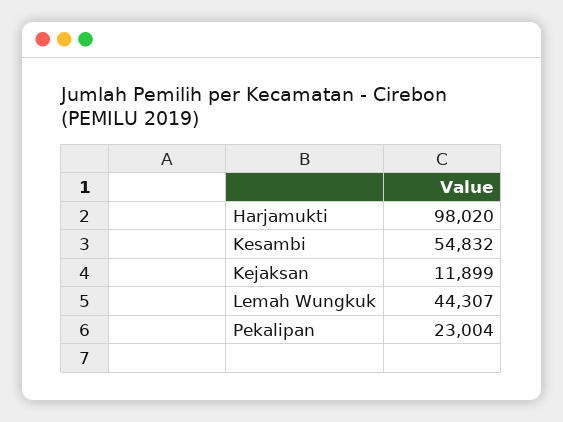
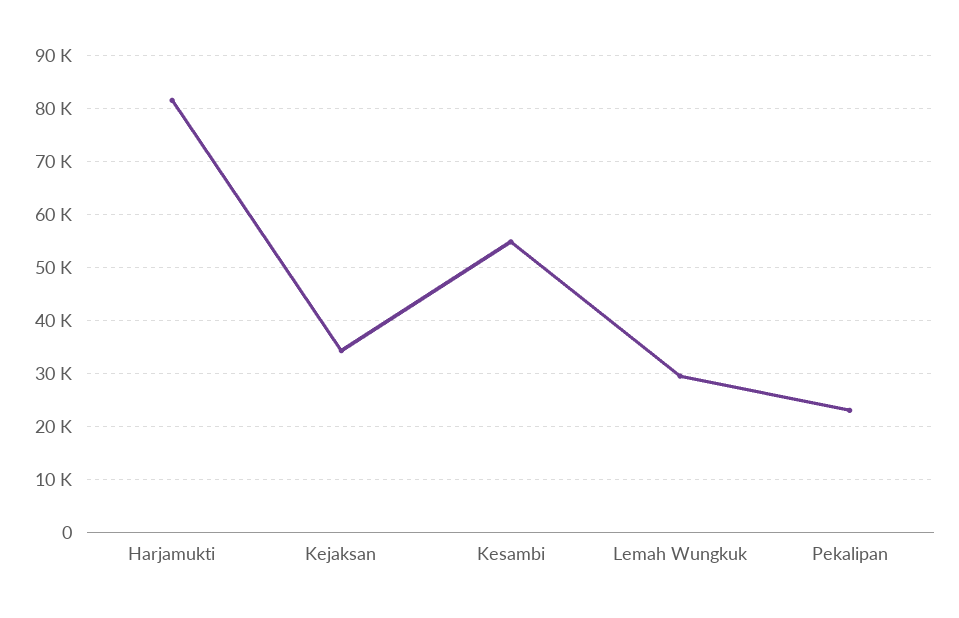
Harjamukti: 98020 -> 82000
Kejaksan: 11899 -> 34000
Lemah Wungkuk: 44307 -> 30000

